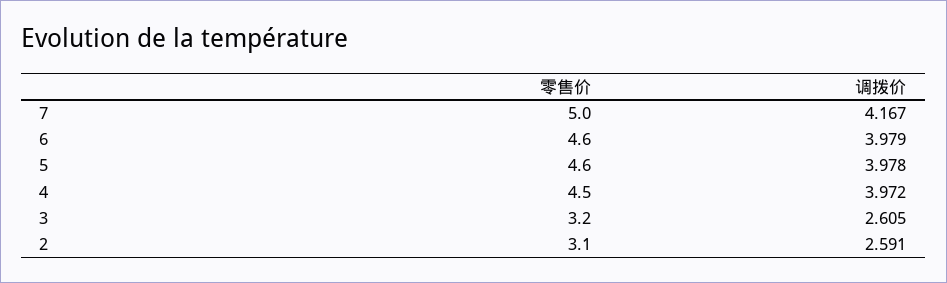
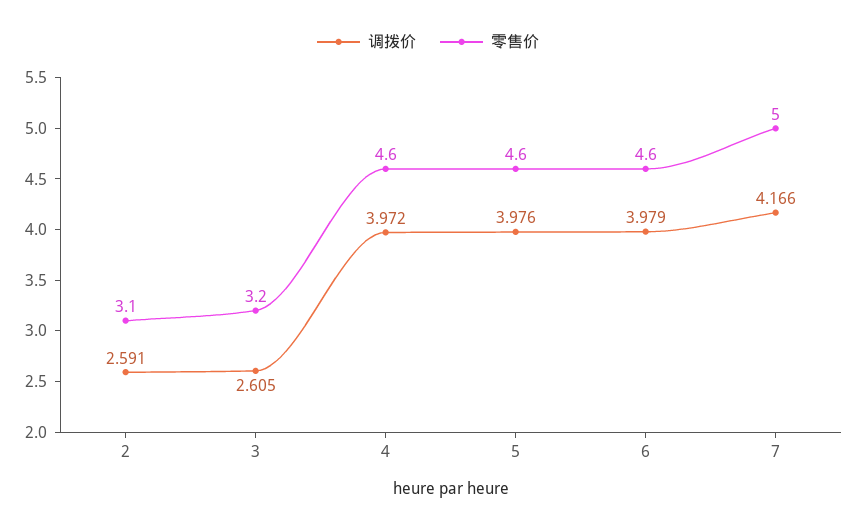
调拨价, 7: 4.167 -> 4.166
调拨价, 5: 3.978 -> 3.976
零售价, 4: 4.5 -> 4.6

